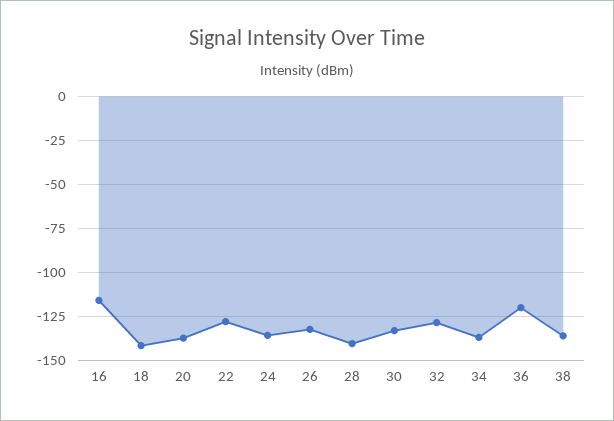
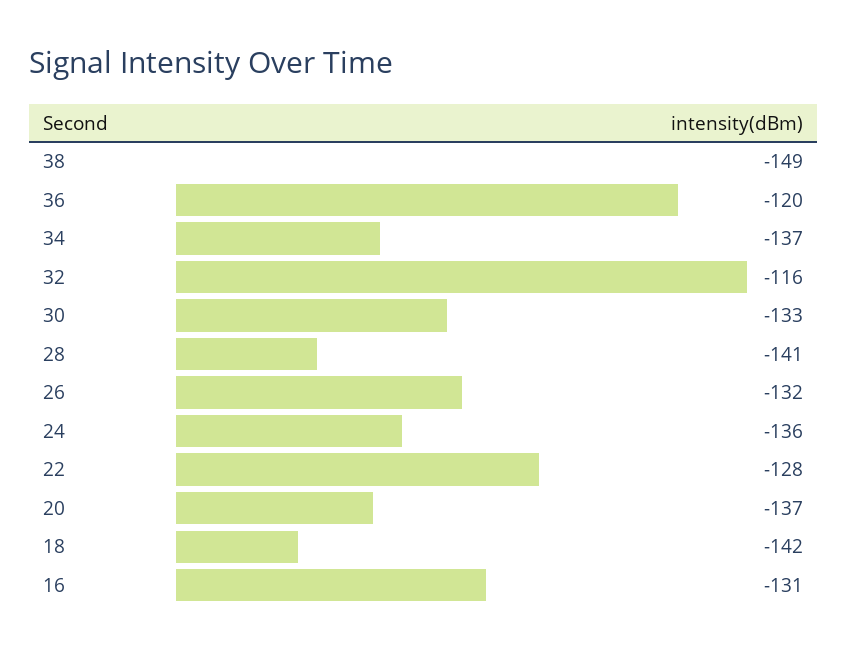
16: -115 -> -131
32: -130 -> -116
38: -135 -> -149

